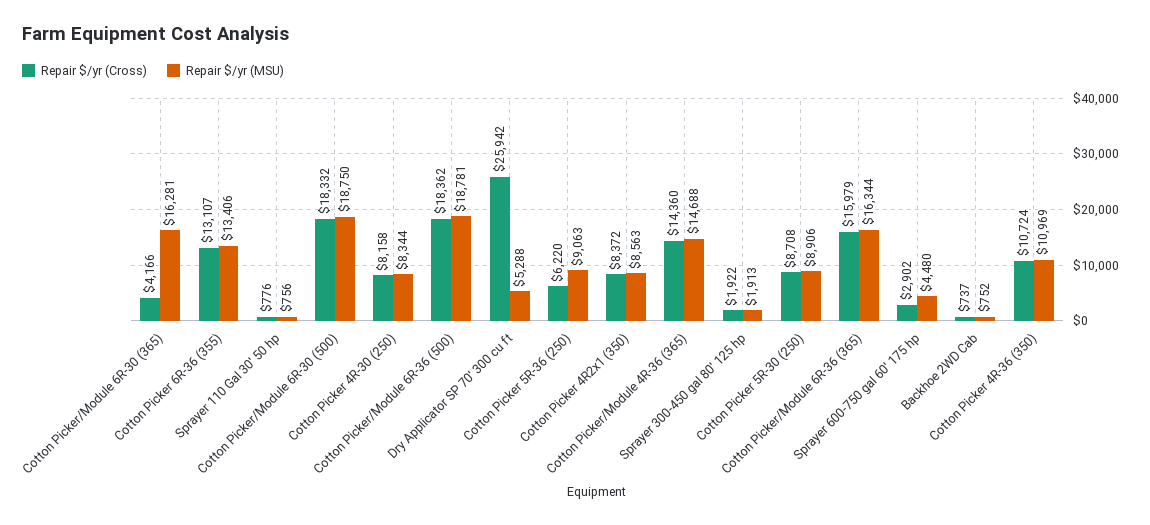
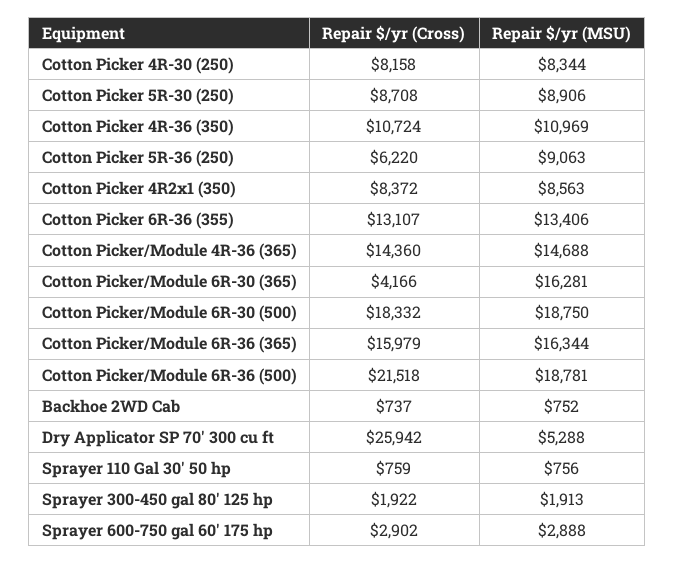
Repair $/yr (Cross), Sprayer 110 Gal 30' 50 hp: 776 -> 759
Repair $/yr (Cross), Cotton Picker/Module 6R-36 (500): 18362 -> 21518
Repair $/yr (MSU), Sprayer 600-750 gal 60' 175 hp: 4480 -> 2888

